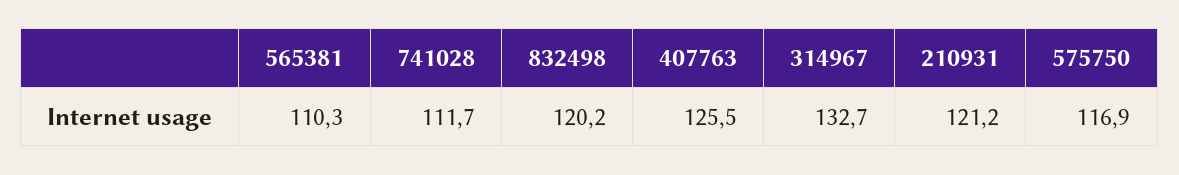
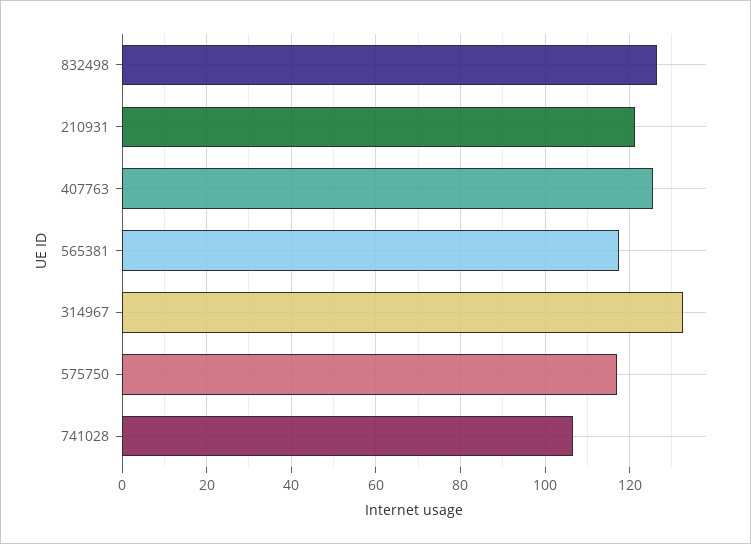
565381: 110.3 -> 118
741028: 111.7 -> 106
832498: 120.2 -> 126

